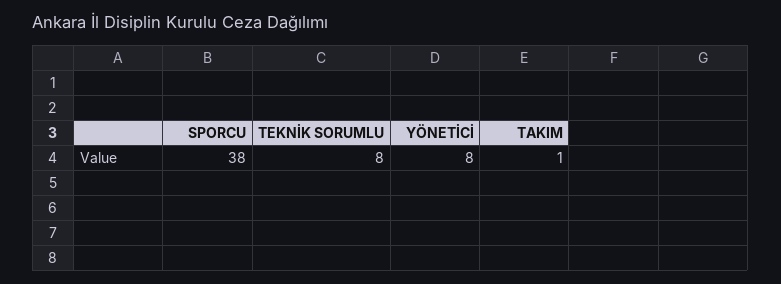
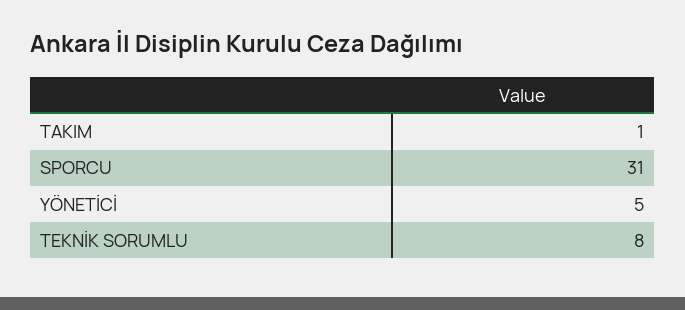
SPORCU: 38 -> 31
YÖNETİCİ: 8 -> 5

